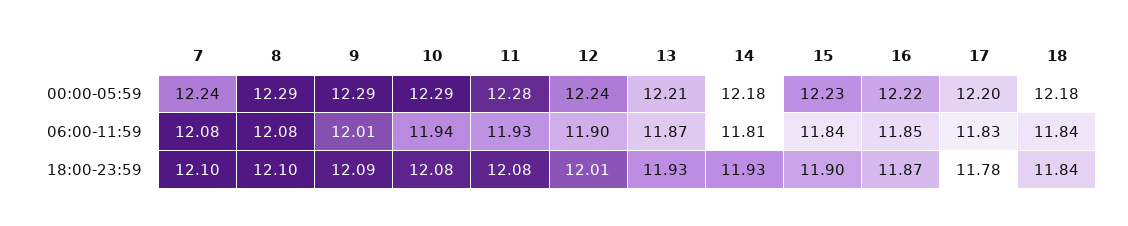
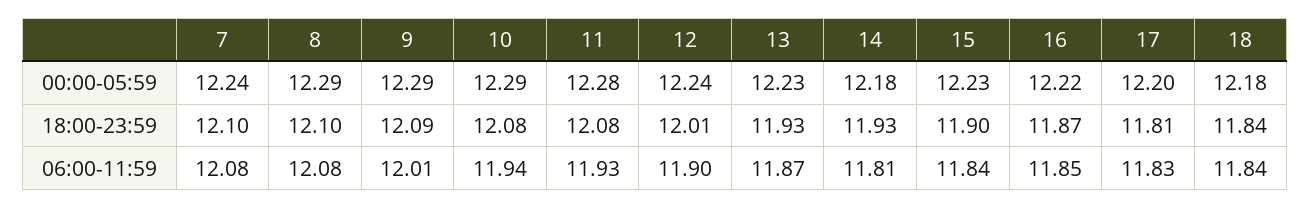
13, 00:00-05:59: 12.21 -> 12.23
17, 18:00-23:59: 11.78 -> 11.81

